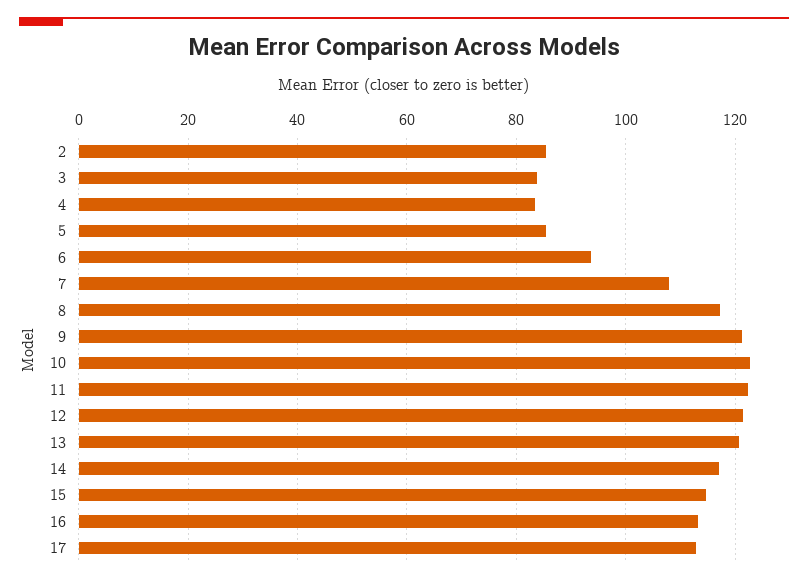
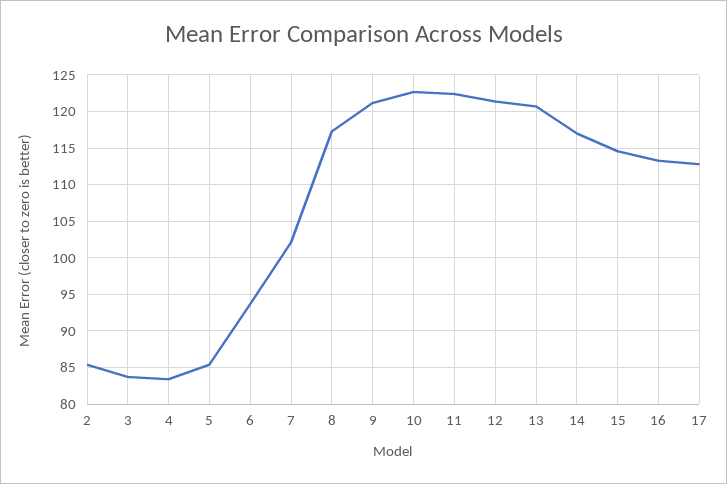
7: 108 -> 102

